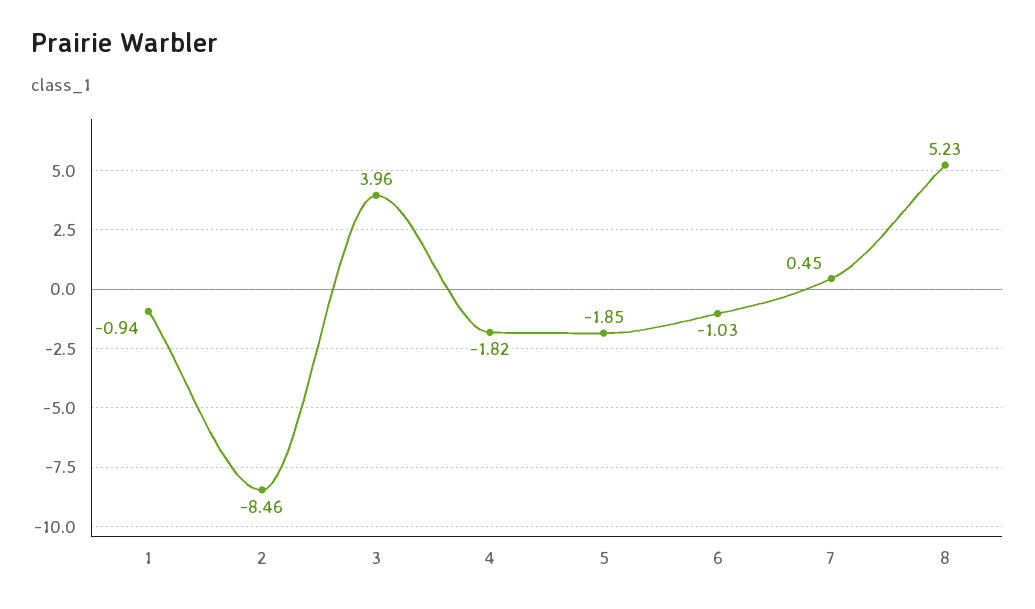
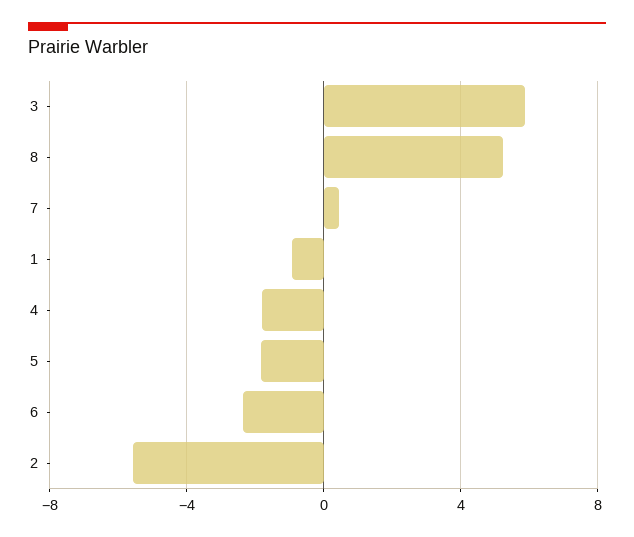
2: -8.46 -> -5.5
3: 3.96 -> 6
6: -1.03 -> -2.5

